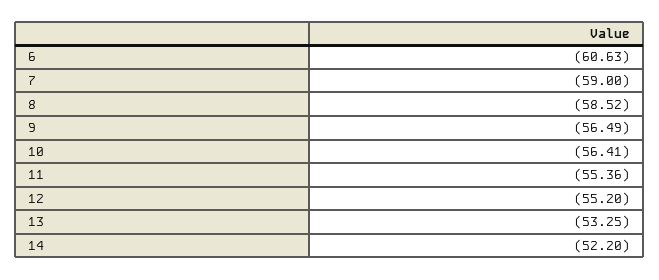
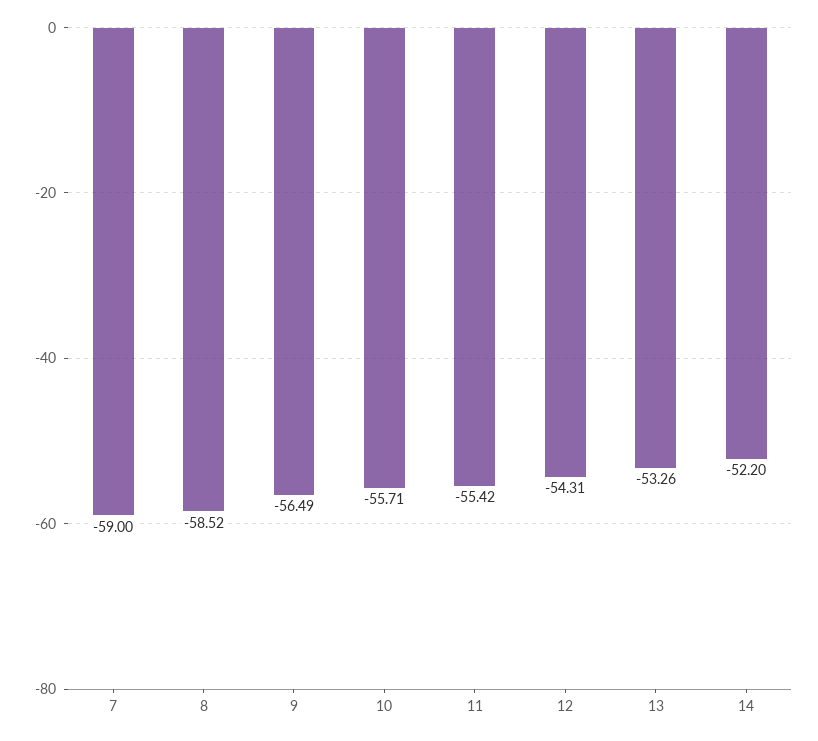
6: -60.63 -> none
10: -56.41 -> -55.71
11: -55.36 -> -55.42
12: -55.2 -> -54.31
13: -53.25 -> -53.26

